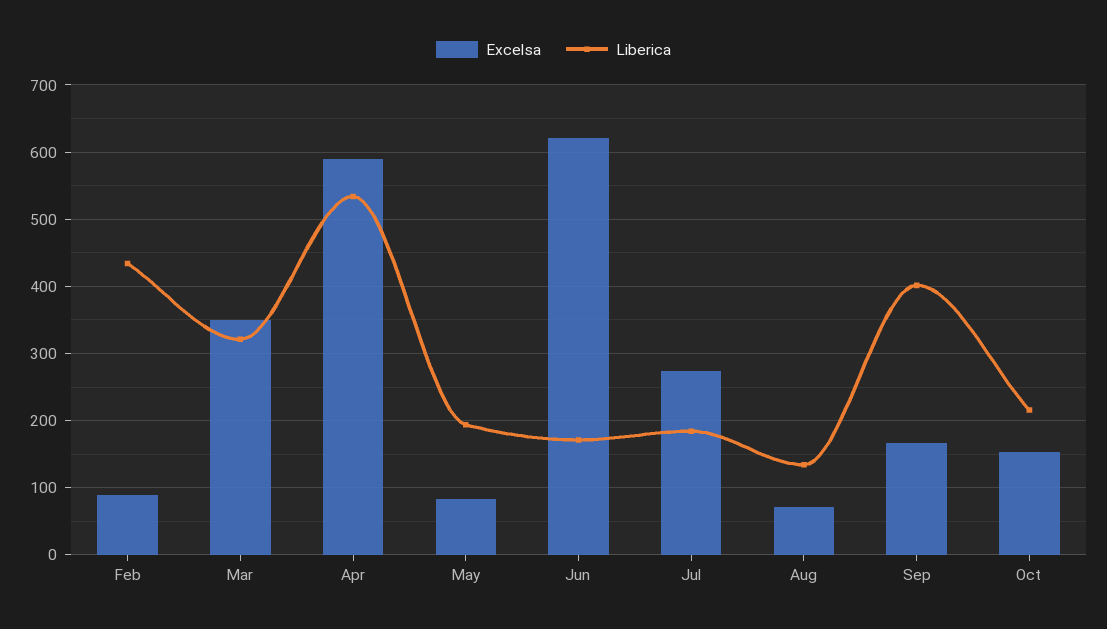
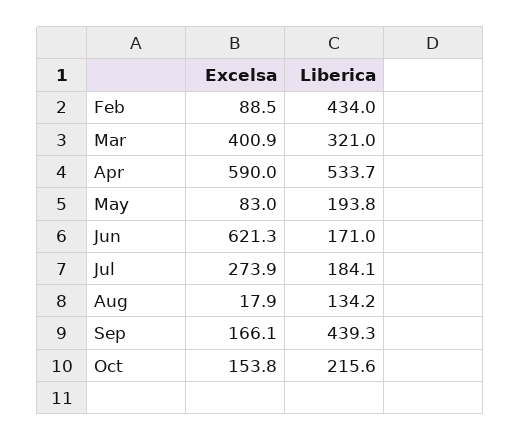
Excelsa, Mar: 350 -> 400.9
Excelsa, Aug: 70 -> 17.9
Liberica, Sep: 400 -> 439.3

